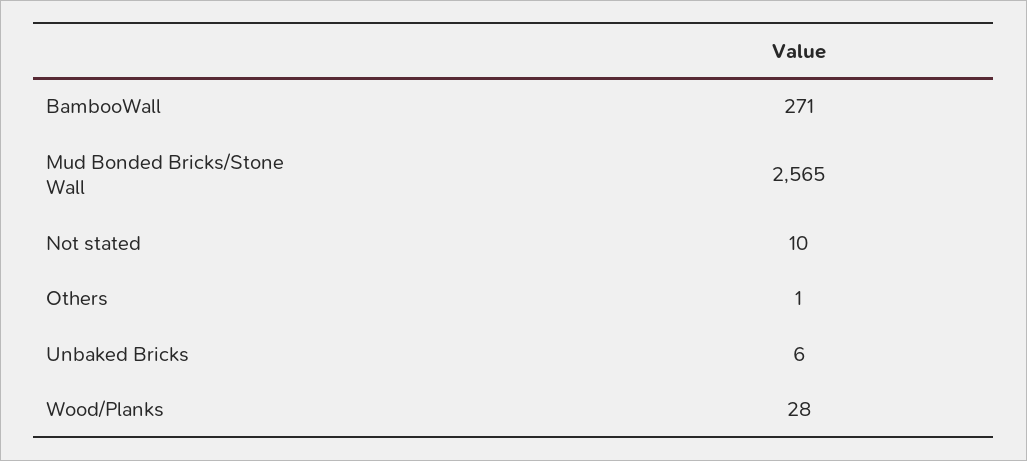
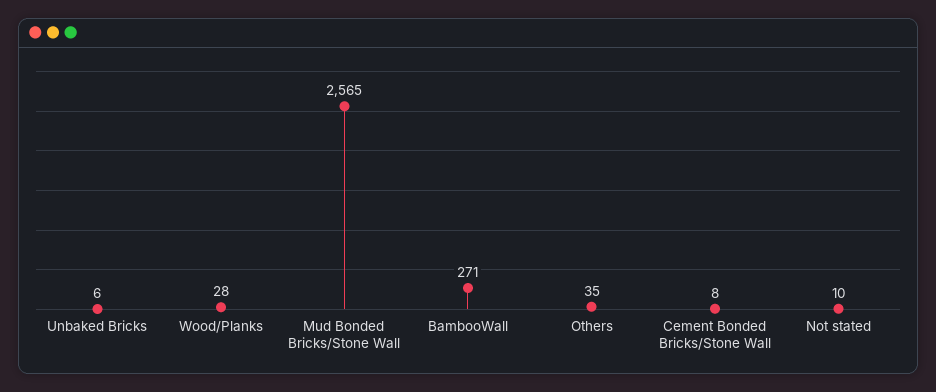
Others: 1 -> 35
Cement Bonded Bricks/Stone Wall: none -> 8

